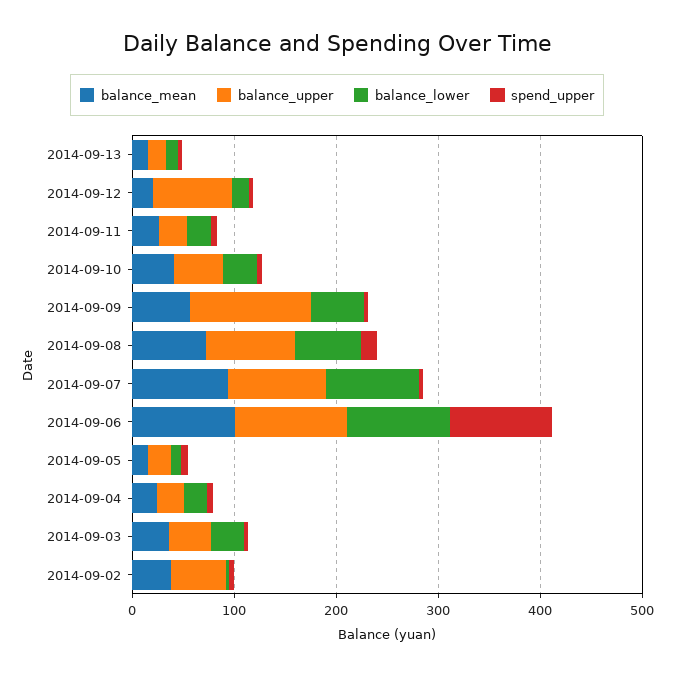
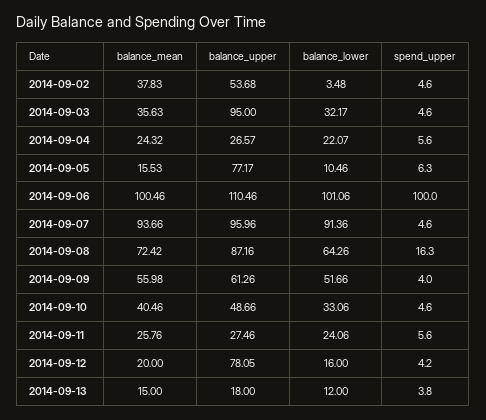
balance_upper, 2014-09-09: 120 -> 61.26
balance_upper, 2014-09-05: 20 -> 77.17
balance_upper, 2014-09-03: 40 -> 95

